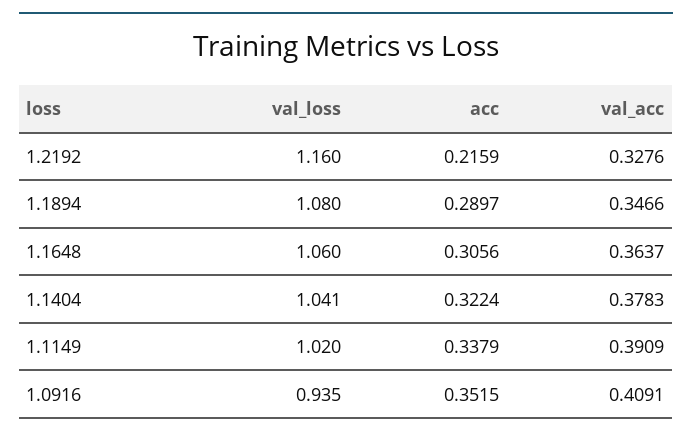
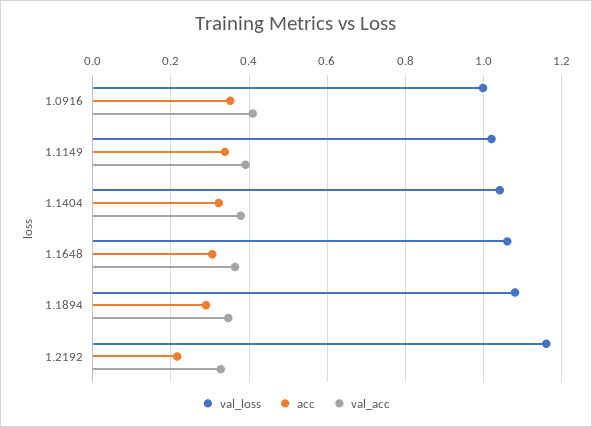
val_loss, 1.0916: 0.935 -> 1

